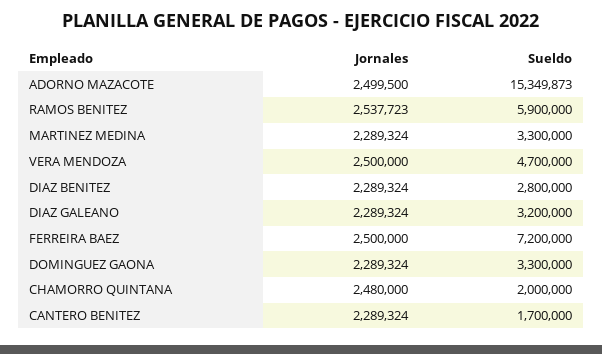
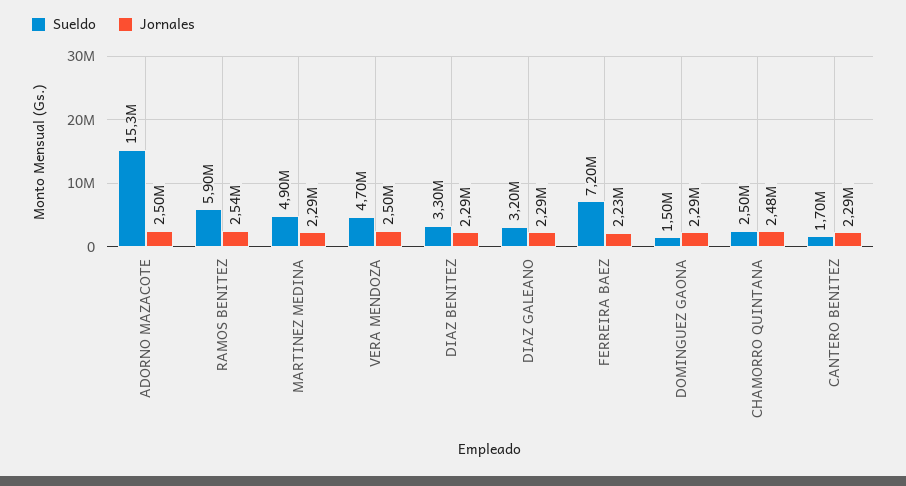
Sueldo, MARTINEZ MEDINA: 3300000 -> 4900000
Sueldo, DIAZ BENITEZ: 2800000 -> 3300000
Jornales, FERREIRA BAEZ: 2500000 -> 2230000
Sueldo, DOMINGUEZ GAONA: 3300000 -> 1500000
Sueldo, CHAMORRO QUINTANA: 2000000 -> 2500000

